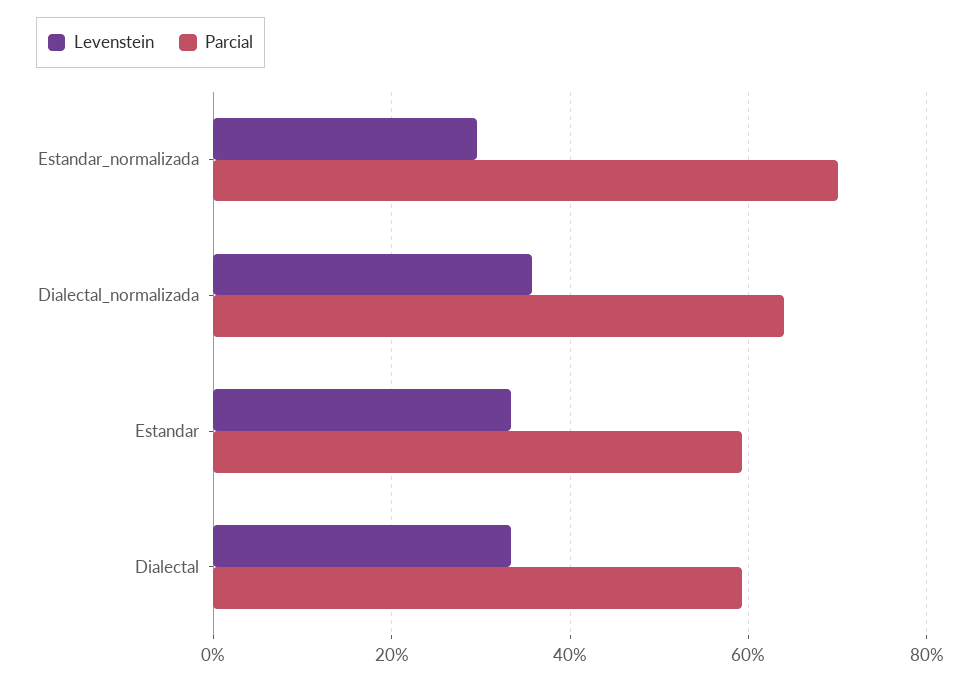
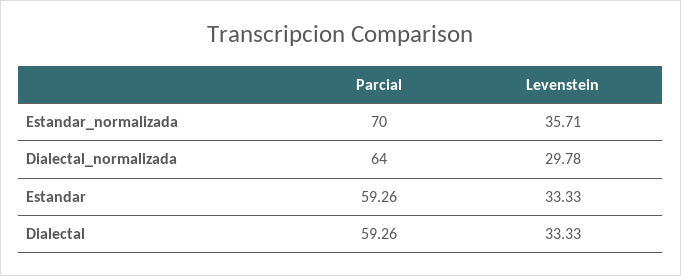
Levenstein, Estandar_normalizada: 30 -> 35.71
Levenstein, Dialectal_normalizada: 36 -> 29.78

